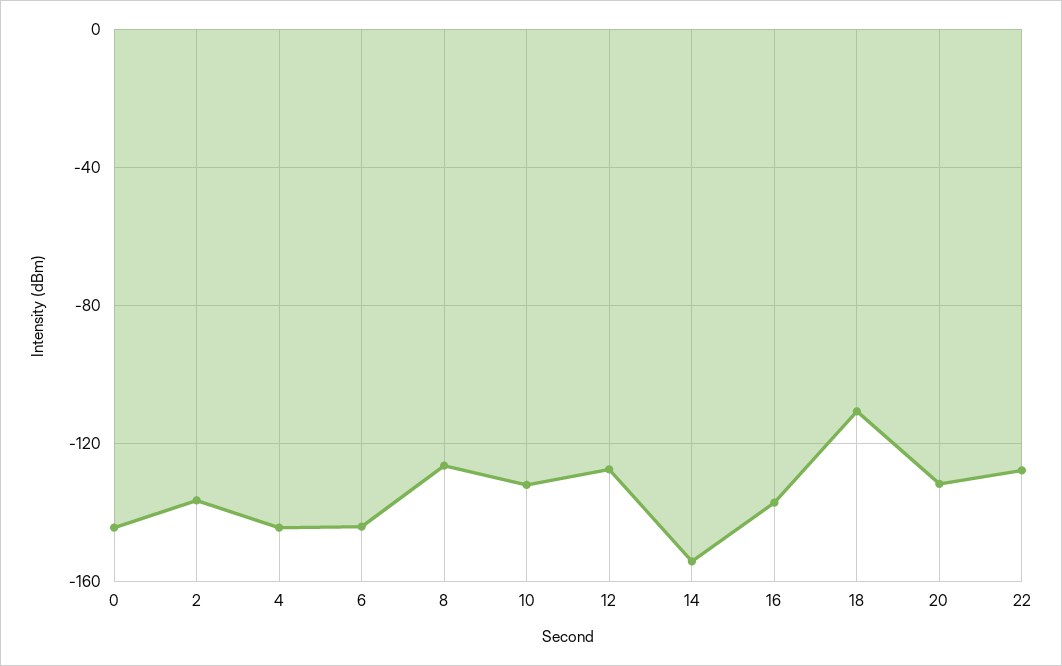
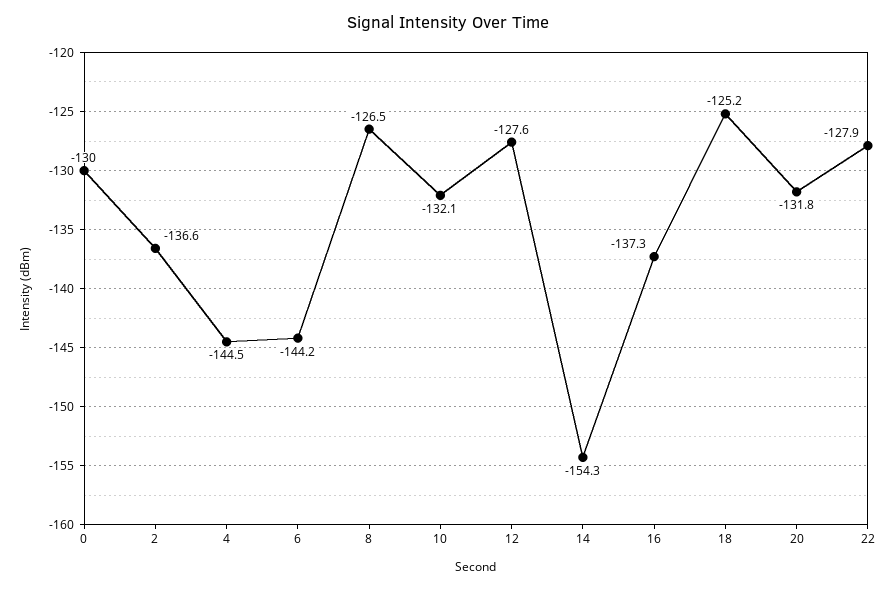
0: -145 -> -130
18: -110 -> -125.2

